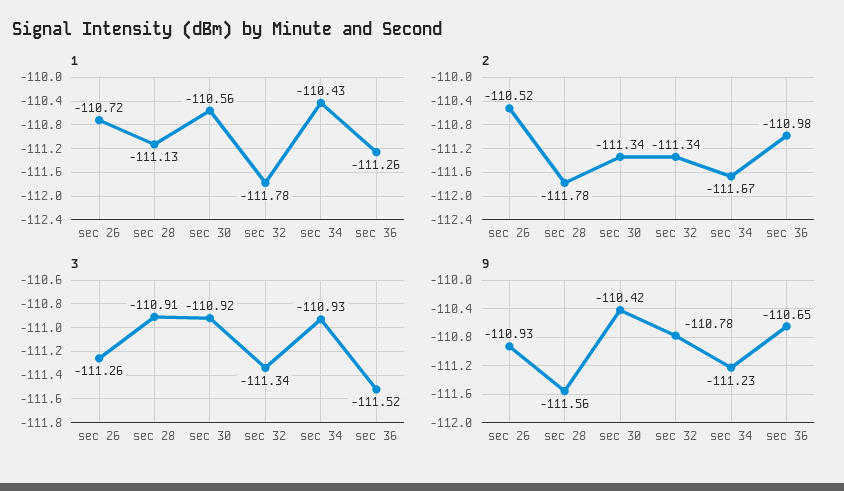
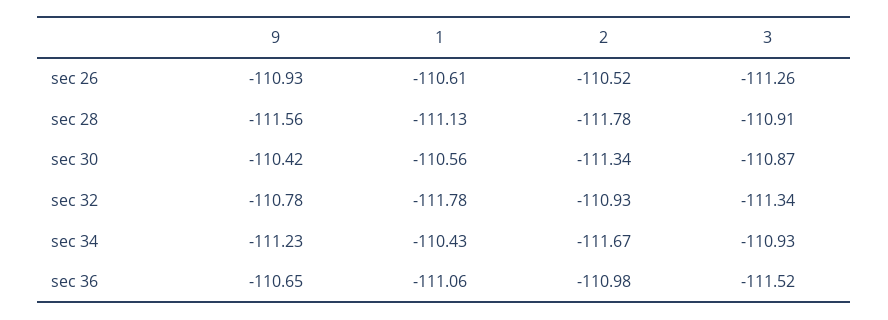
1, sec 26: -110.72 -> -110.61
1, sec 36: -111.26 -> -111.06
2, sec 32: -111.34 -> -110.93
3, sec 30: -110.92 -> -110.87

